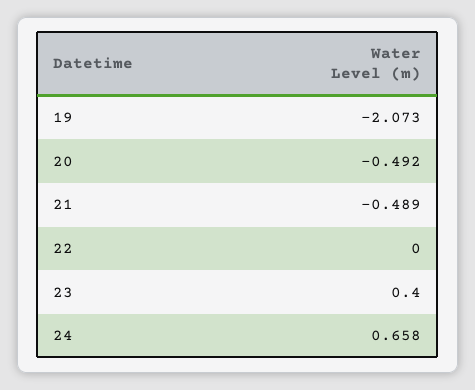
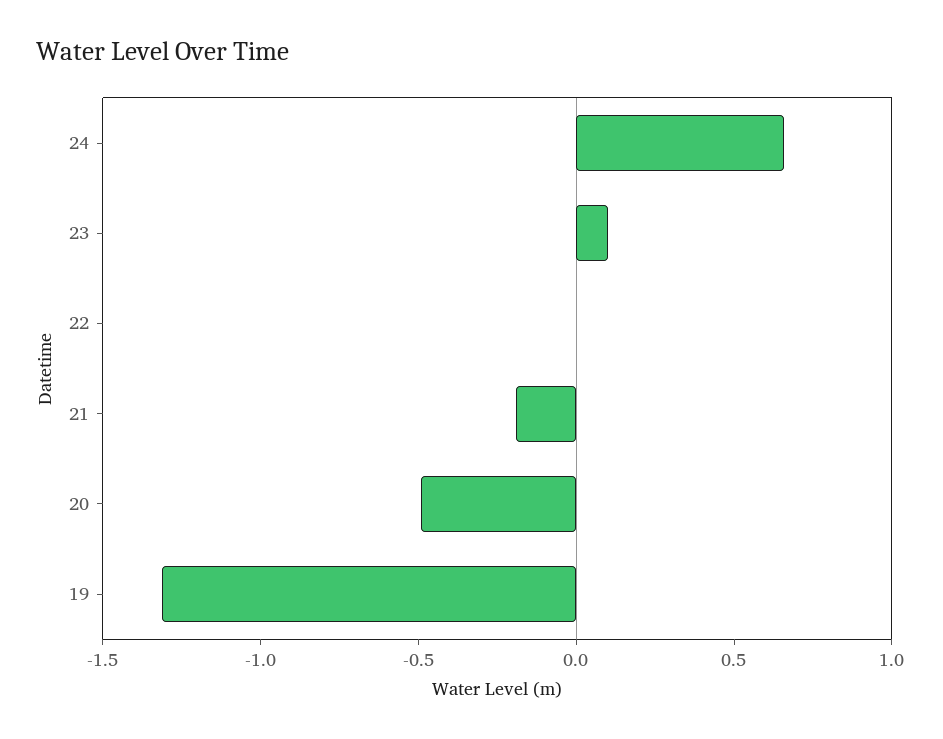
19: -2.073 -> -1.3
21: -0.489 -> -0.2
23: 0.4 -> 0.1

